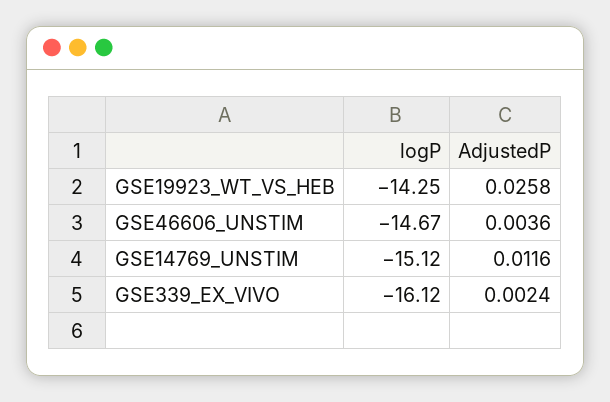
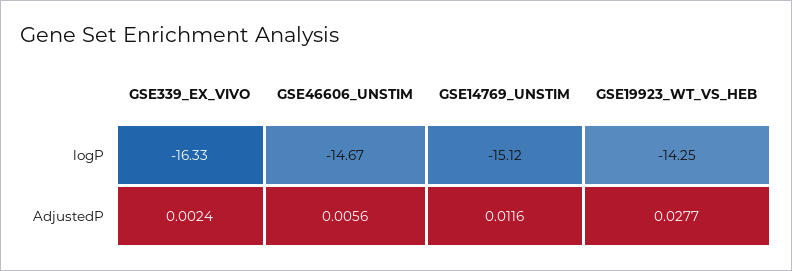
AdjustedP, GSE19923_WT_VS_HEB: 0.0258 -> 0.0277
AdjustedP, GSE46606_UNSTIM: 0.0036 -> 0.0056
logP, GSE339_EX_VIVO: -16.12 -> -16.33

